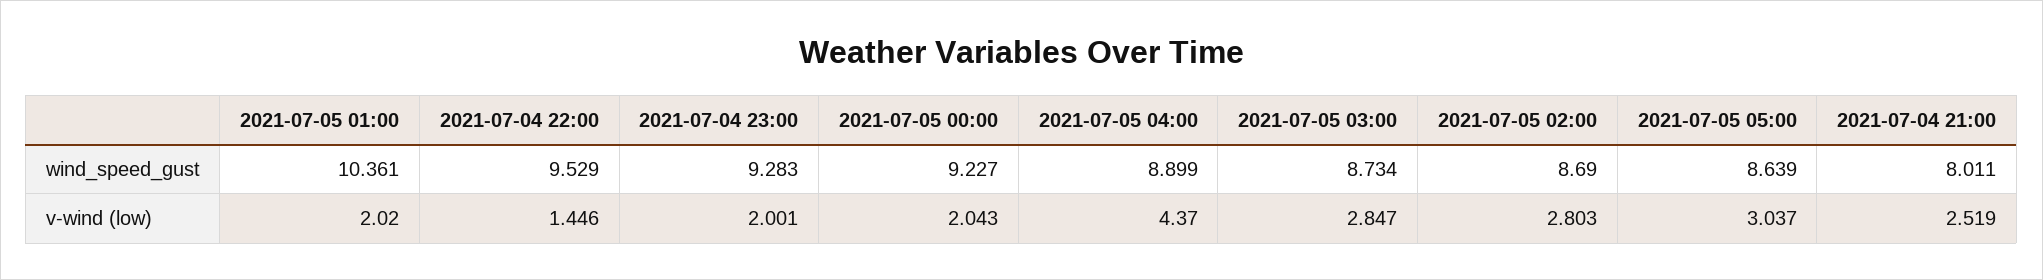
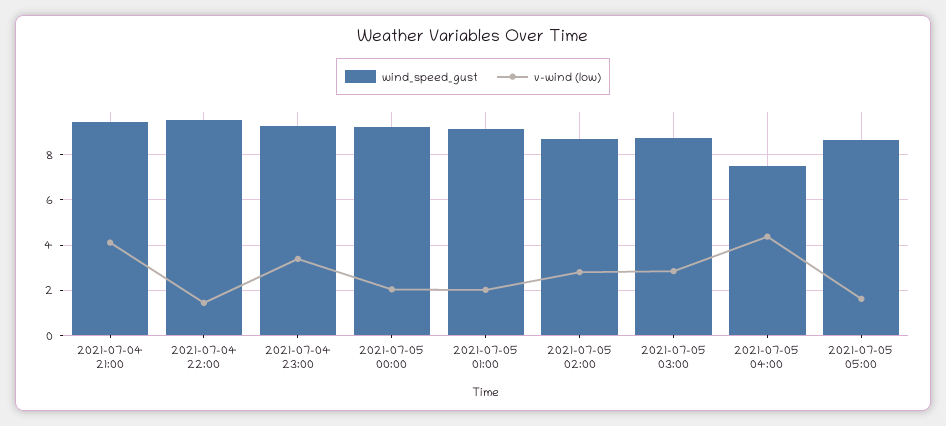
wind_speed_gust, 2021-07-05 01:00: 10.361 -> 9
wind_speed_gust, 2021-07-05 04:00: 8.899 -> 7.5
wind_speed_gust, 2021-07-04 21:00: 8.011 -> 9.5
v-wind (low), 2021-07-04 23:00: 2.001 -> 3.5
v-wind (low), 2021-07-05 05:00: 3.037 -> 1.5
v-wind (low), 2021-07-04 21:00: 2.519 -> 4

